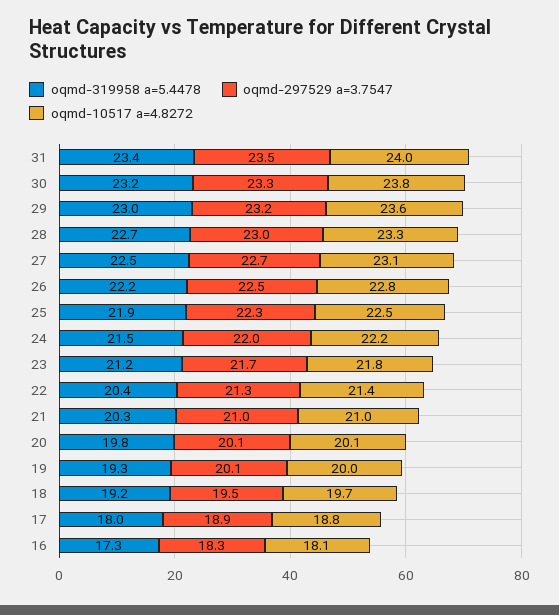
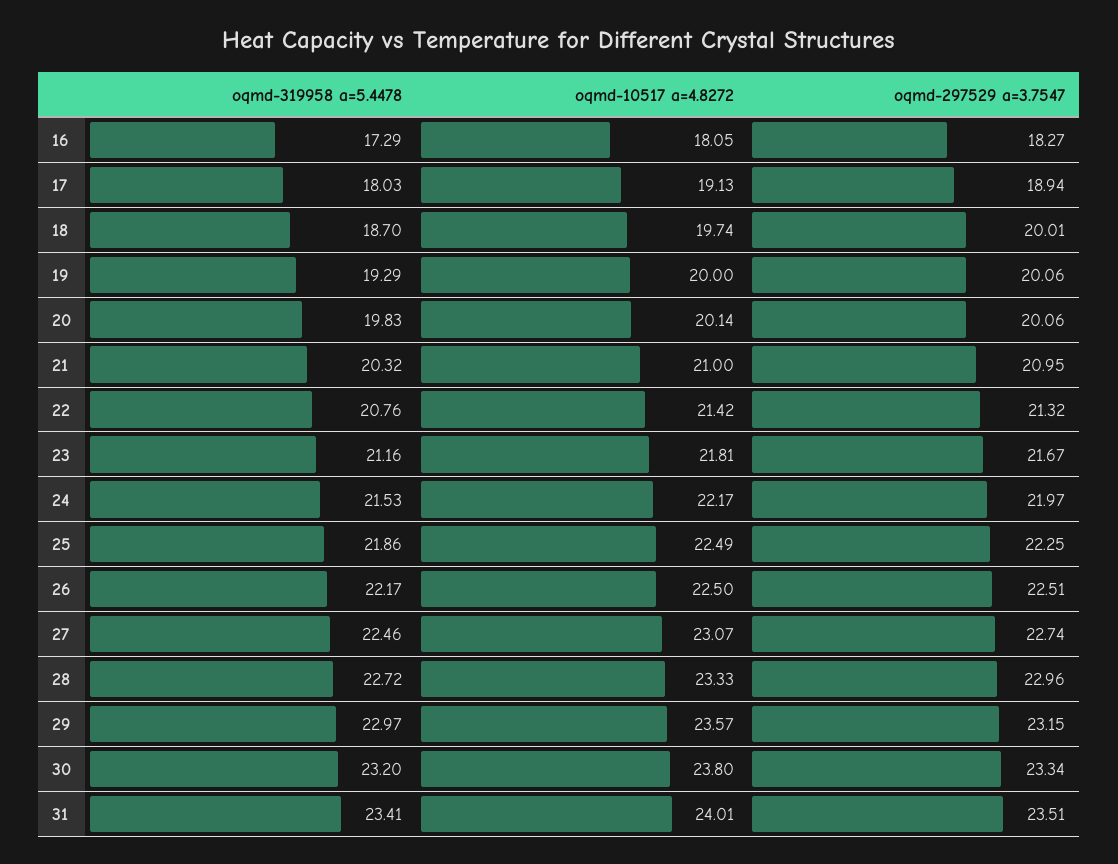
oqmd-10517 a=4.8272, 26: 22.8 -> 22.5
oqmd-319958 a=5.4478, 22: 20.4 -> 20.76
oqmd-319958 a=5.4478, 18: 19.2 -> 18.7
oqmd-297529 a=3.7547, 18: 19.5 -> 20.01
oqmd-10517 a=4.8272, 17: 18.8 -> 19.13

